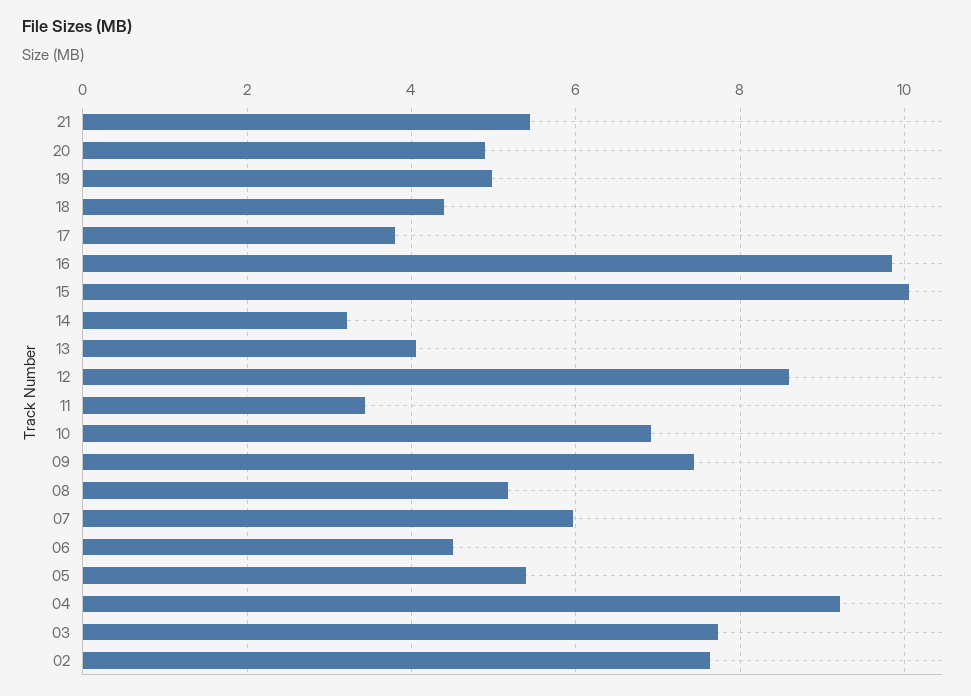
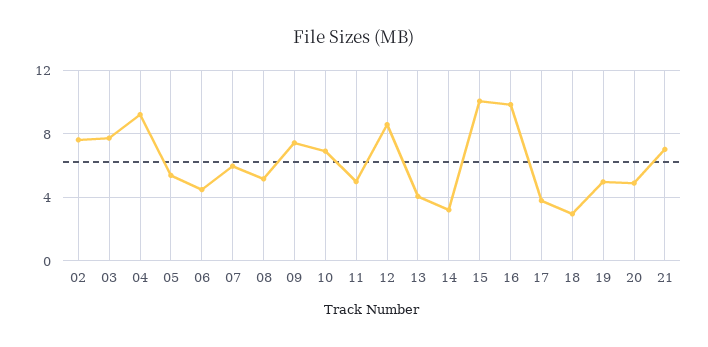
21: 5.4 -> 7
18: 4.4 -> 3
11: 3.4 -> 5

